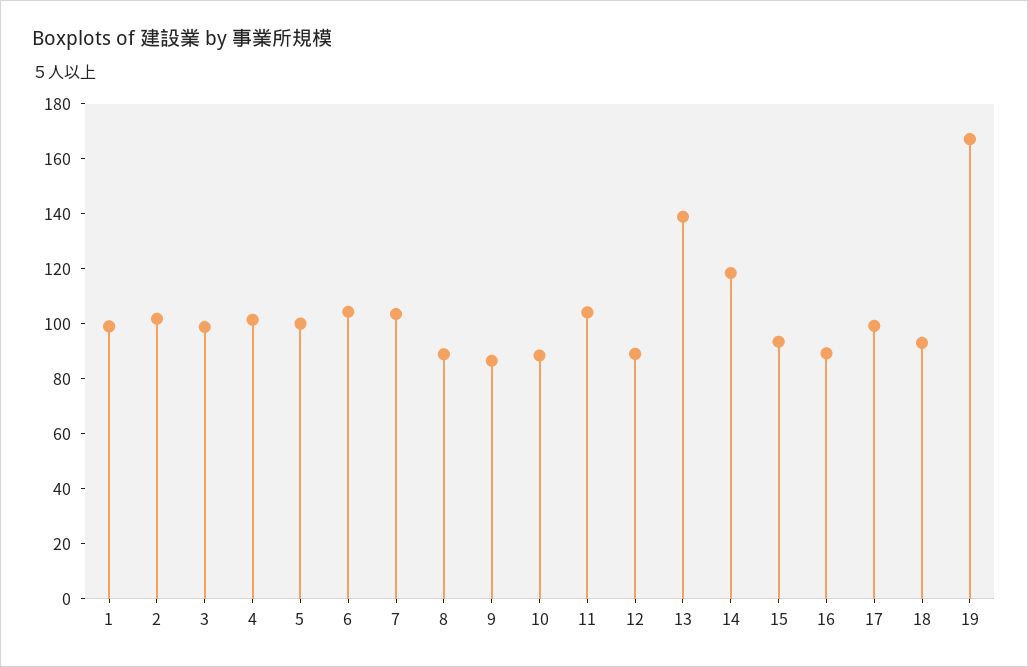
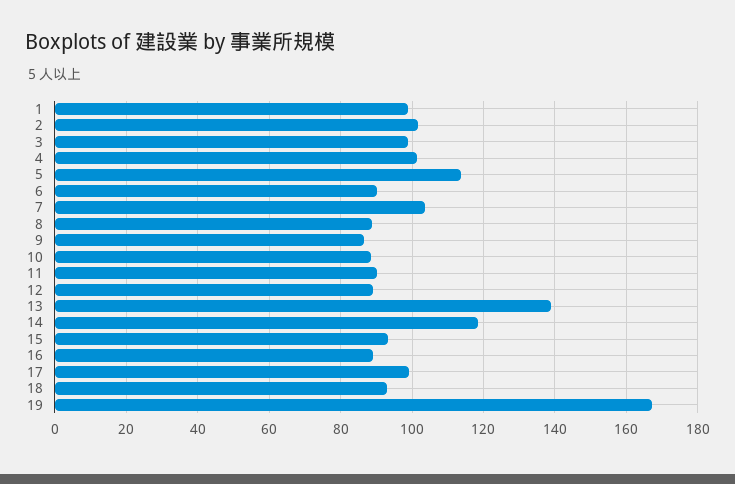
5: 100 -> 114
6: 105 -> 90
11: 105 -> 90

